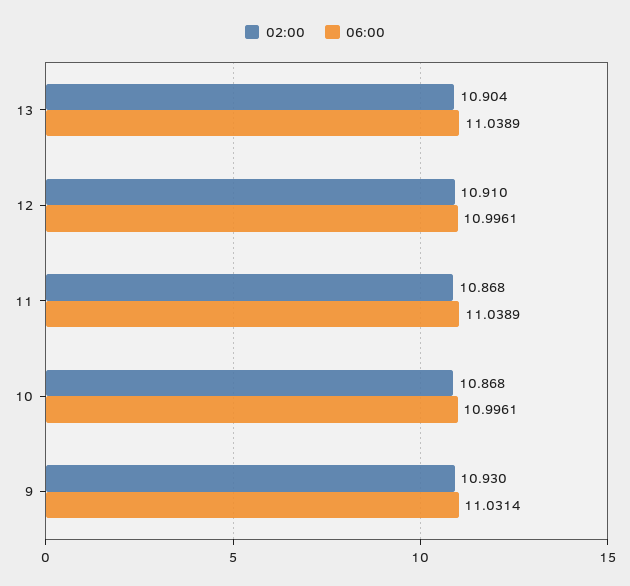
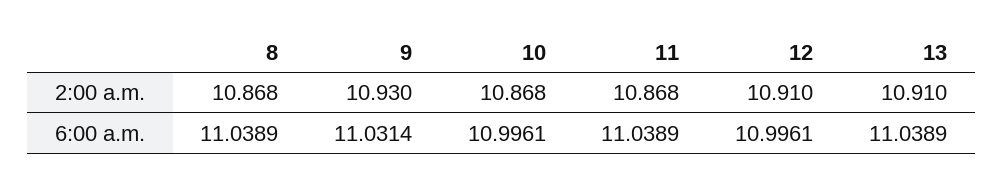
02:00, 13: 10.904 -> 10.91
02:00, 8: none -> 10.868
06:00, 8: none -> 11.0389

